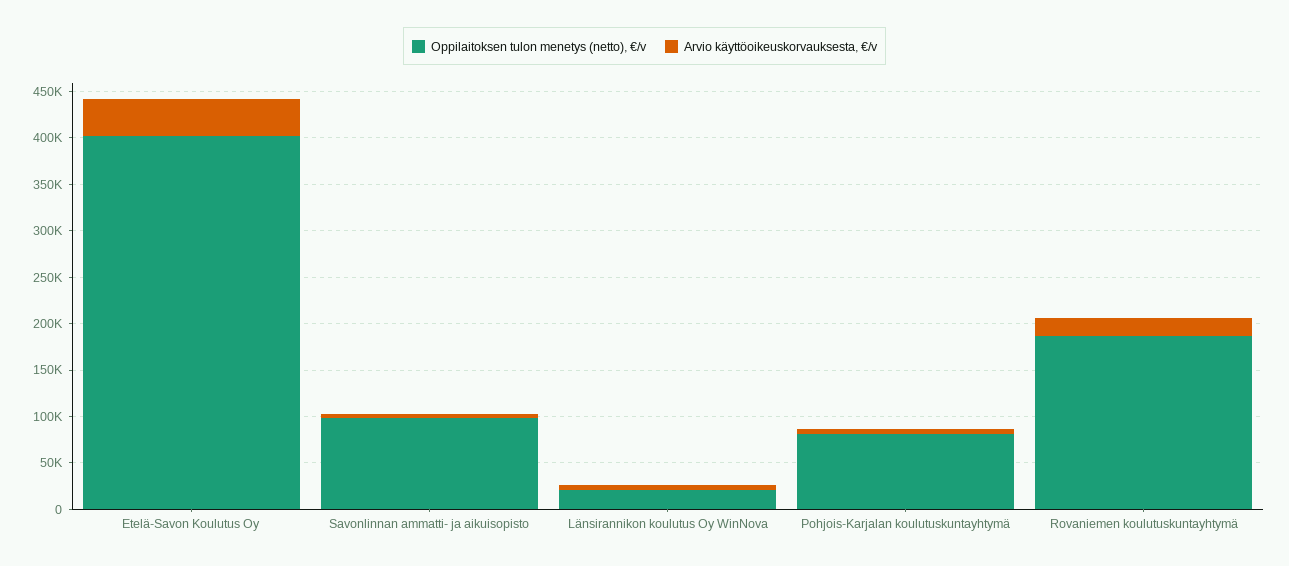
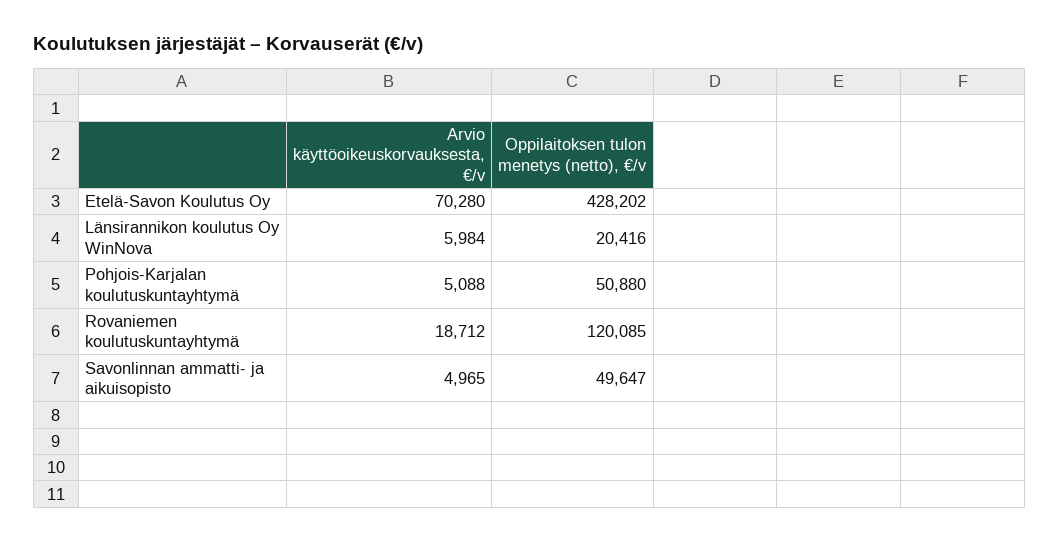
Oppilaitoksen tulon menetys (netto), €/v, Etelä-Savon Koulutus Oy: 400000 -> 428202
Arvio käyttöoikeuskorvauksesta, €/v, Etelä-Savon Koulutus Oy: 40000 -> 70280
Oppilaitoksen tulon menetys (netto), €/v, Savonlinnan ammatti- ja aikuisopisto: 100000 -> 49647
Oppilaitoksen tulon menetys (netto), €/v, Pohjois-Karjalan koulutuskuntayhtymä: 80000 -> 50880
Oppilaitoksen tulon menetys (netto), €/v, Rovaniemen koulutuskuntayhtymä: 190000 -> 120085

